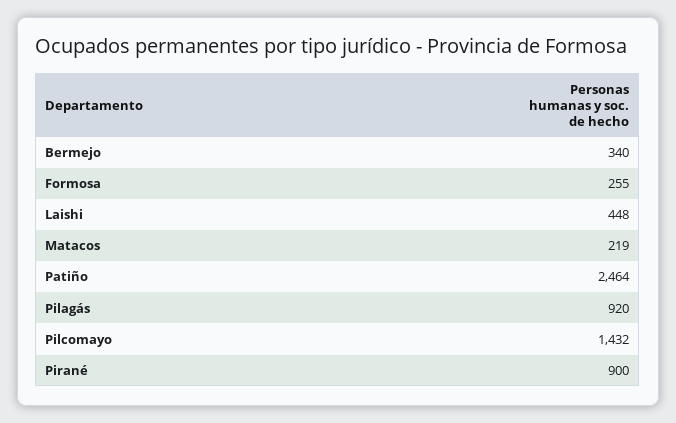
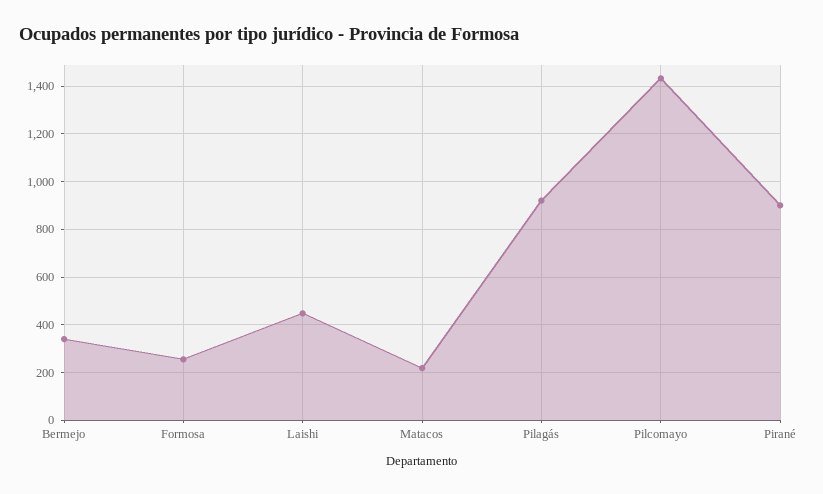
Patiño: 2464 -> none

